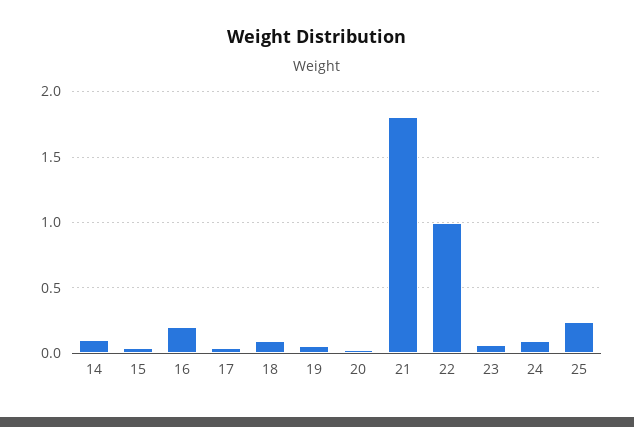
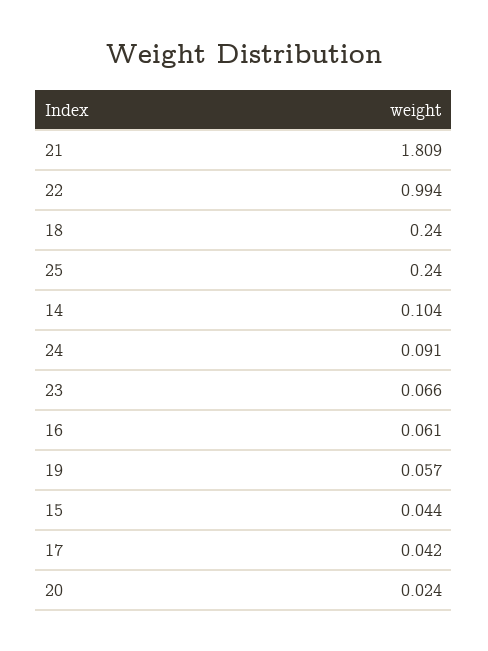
16: 0.2 -> 0.061
18: 0.1 -> 0.24

